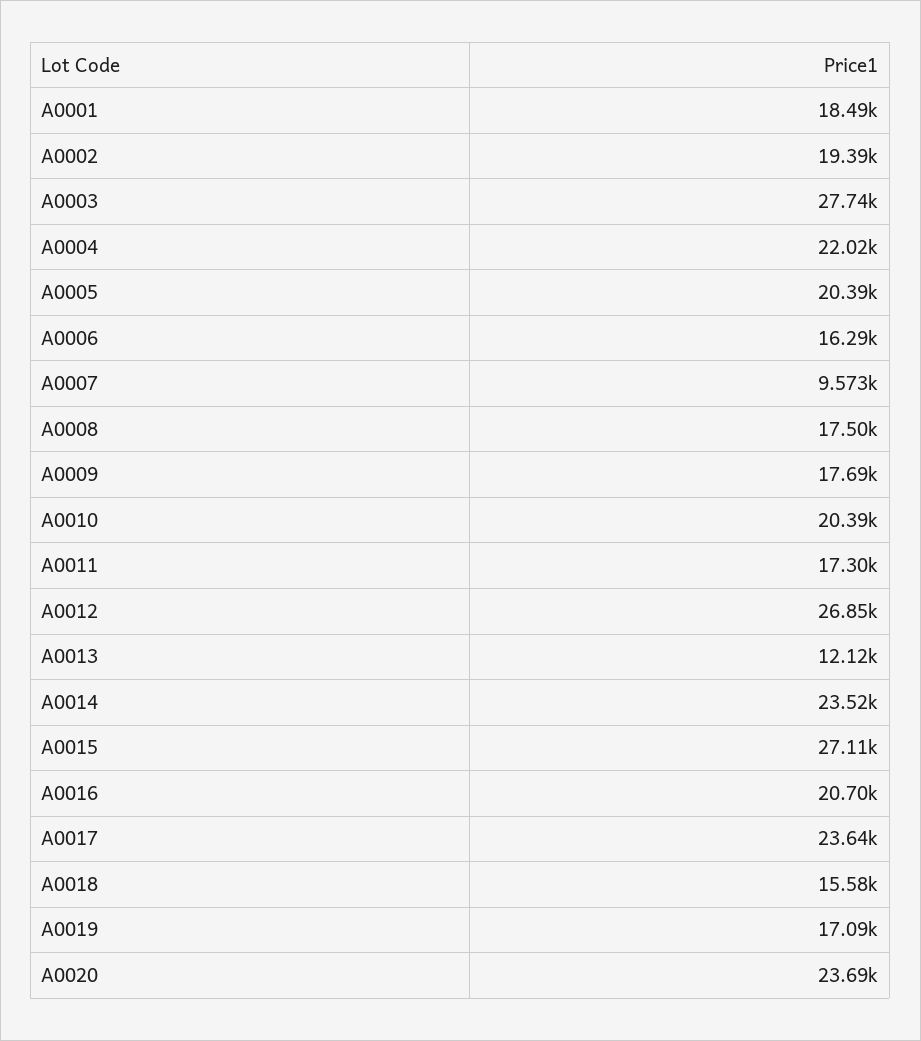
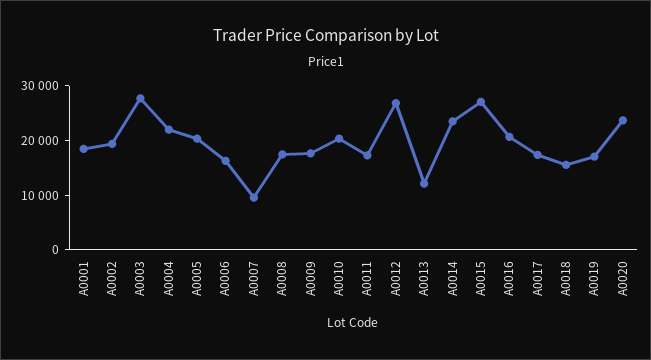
A0017: 23640 -> 18000

